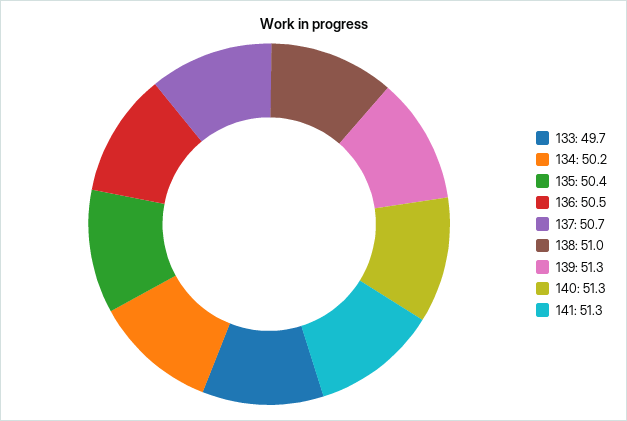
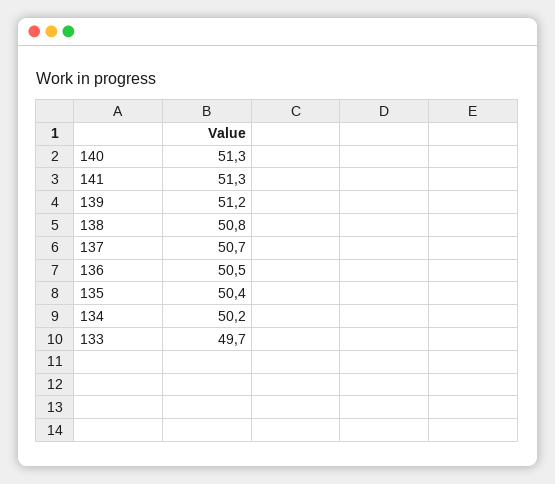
138: 51 -> 50.8
139: 51.3 -> 51.2

